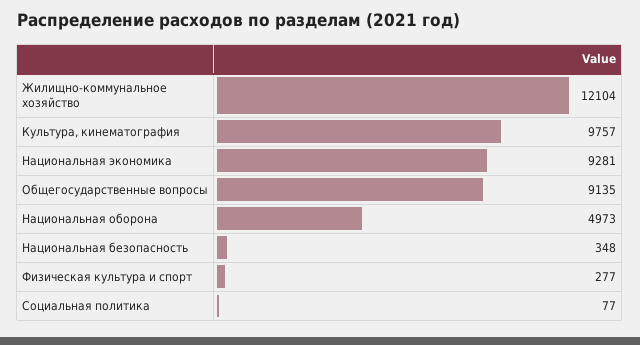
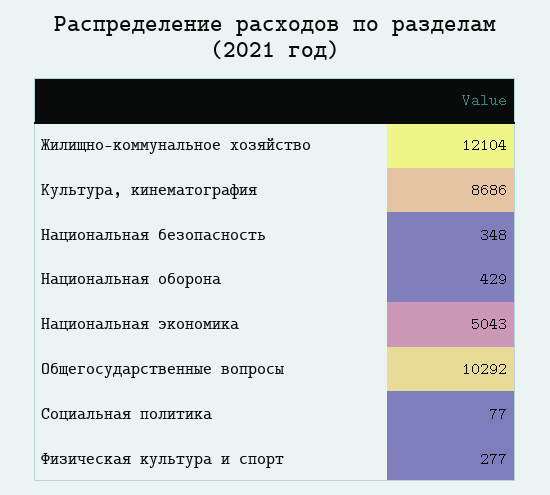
Культура, кинематография: 9757 -> 8686
Национальная экономика: 9281 -> 5043
Общегосударственные вопросы: 9135 -> 10292
Национальная оборона: 4973 -> 429

